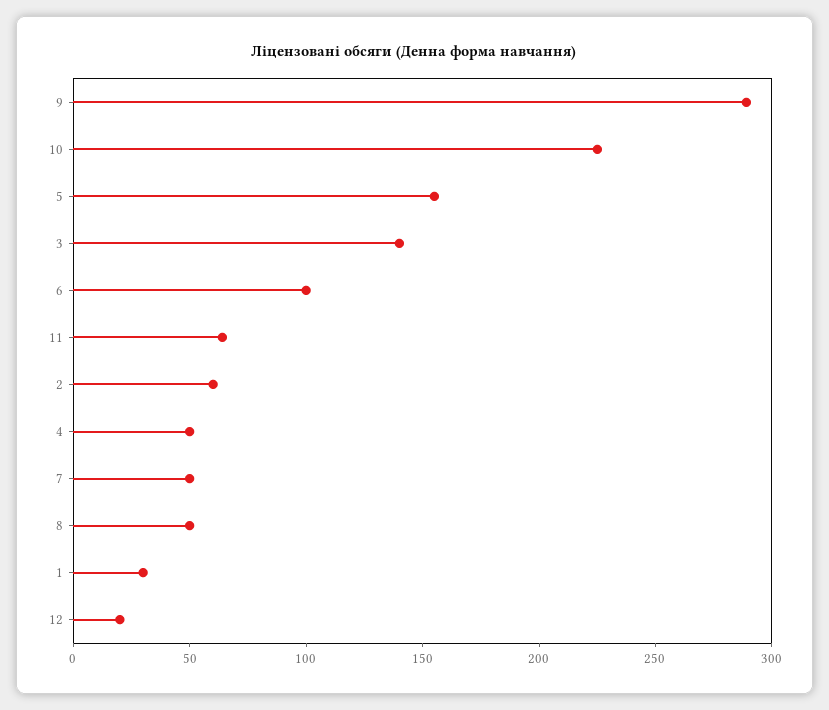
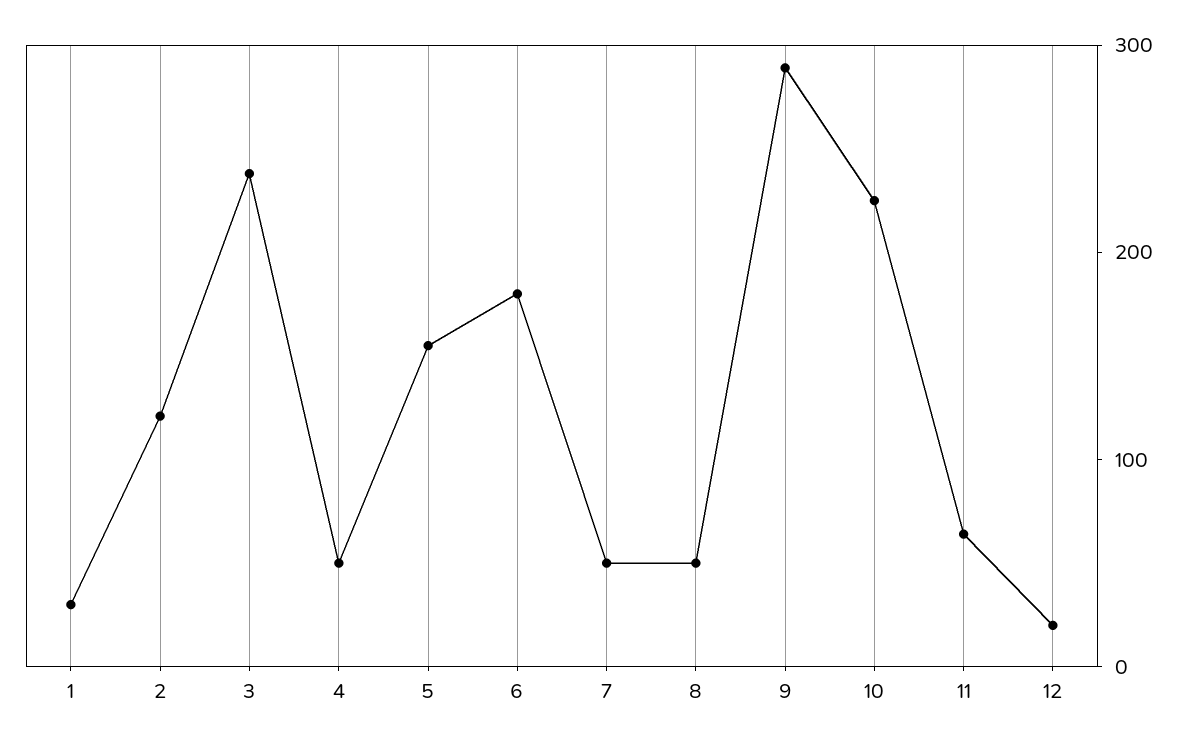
3: 140 -> 240
6: 100 -> 180
2: 60 -> 120

